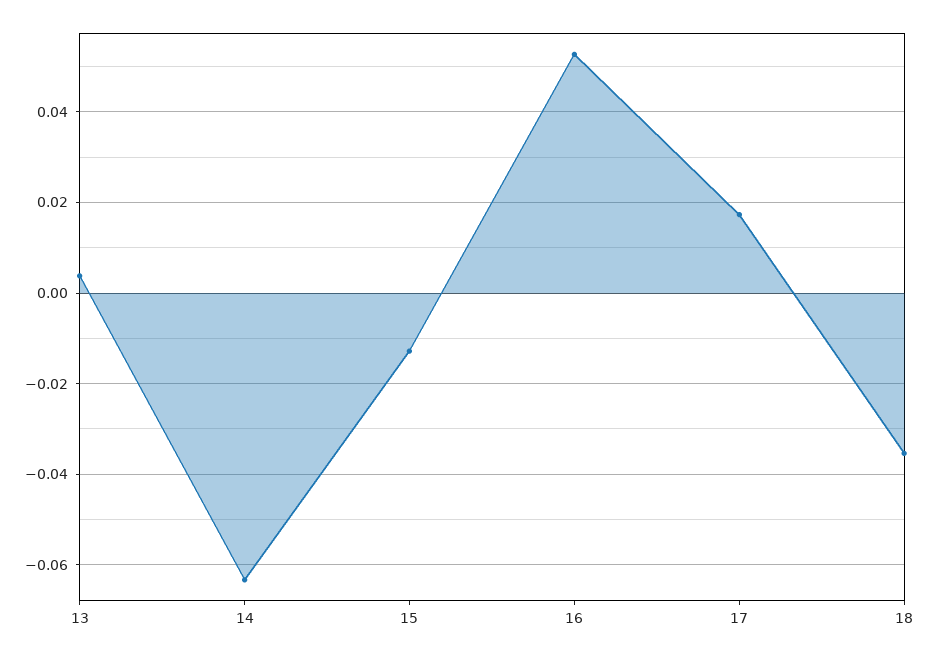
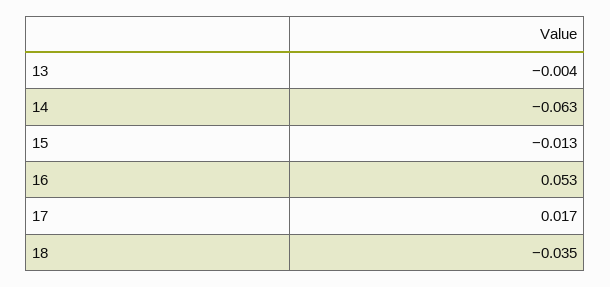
13: 0.004 -> -0.004

